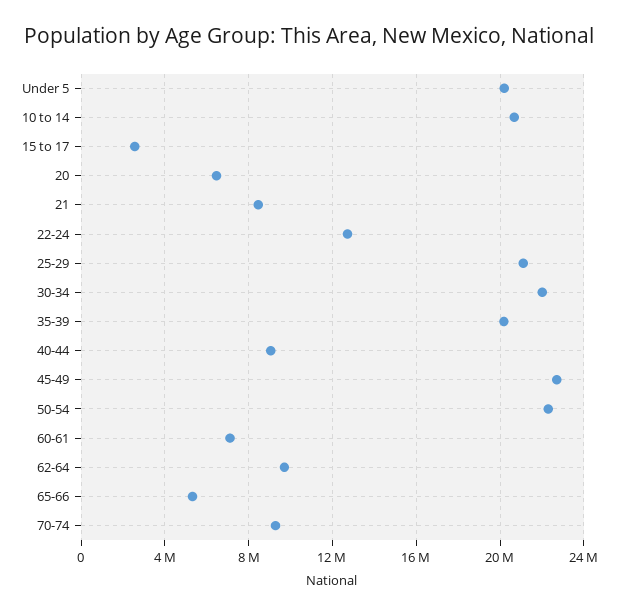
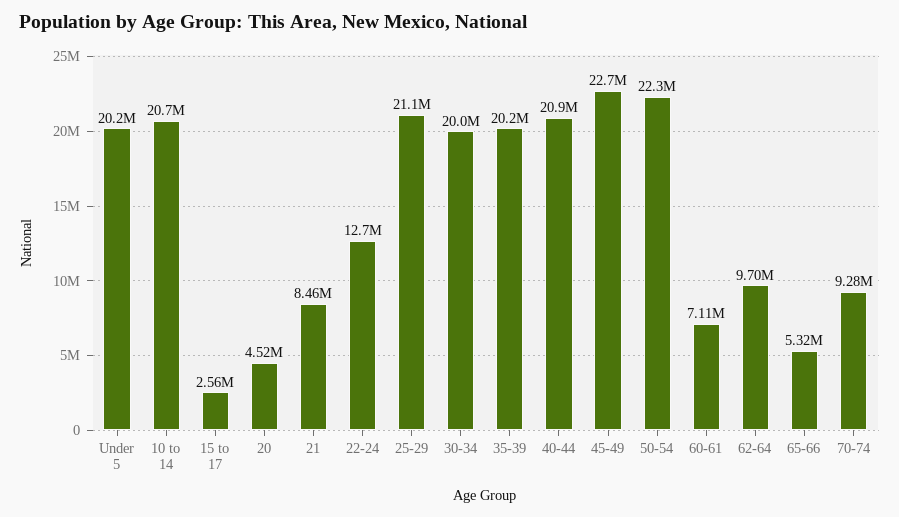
20: 6500000 -> 4520000
30-34: 22000000 -> 20000000
40-44: 9000000 -> 20900000

